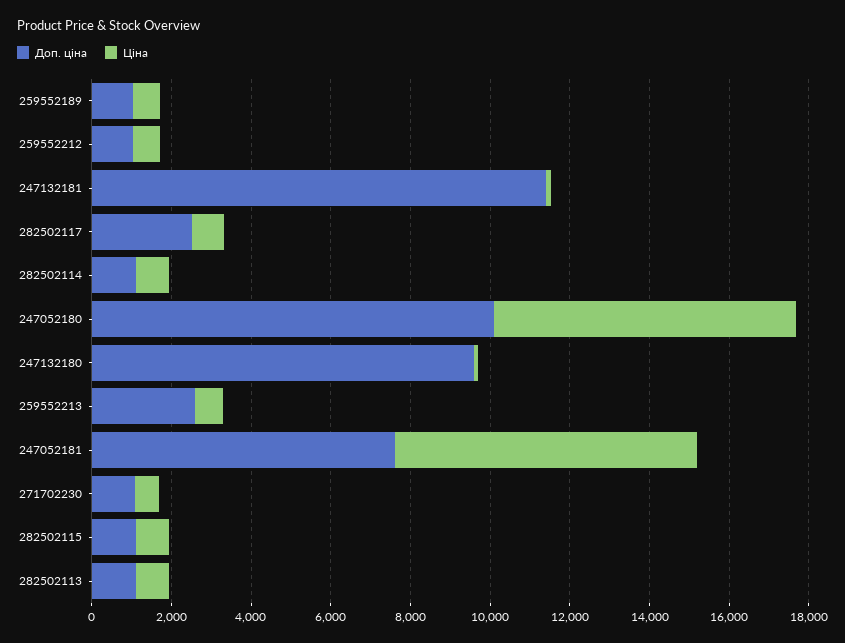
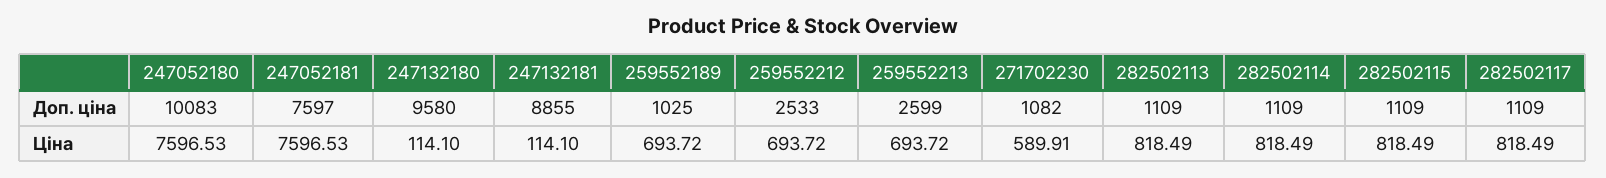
Доп. ціна, 259552212: 1000 -> 2533
Доп. ціна, 247132181: 11500 -> 8855
Доп. ціна, 282502117: 2500 -> 1109

